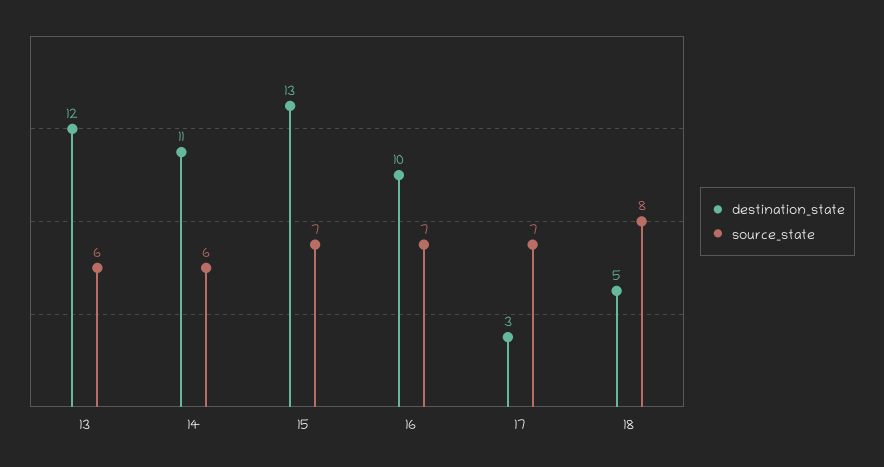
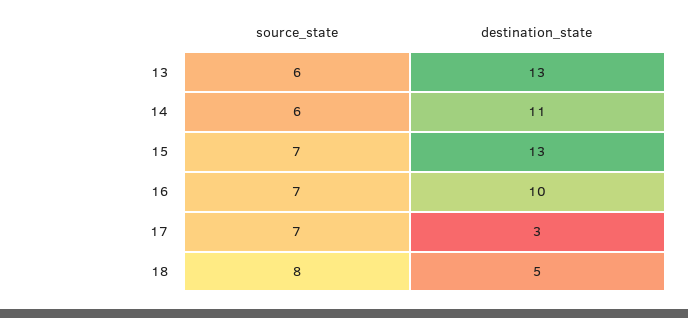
destination_state, 13: 12 -> 13

